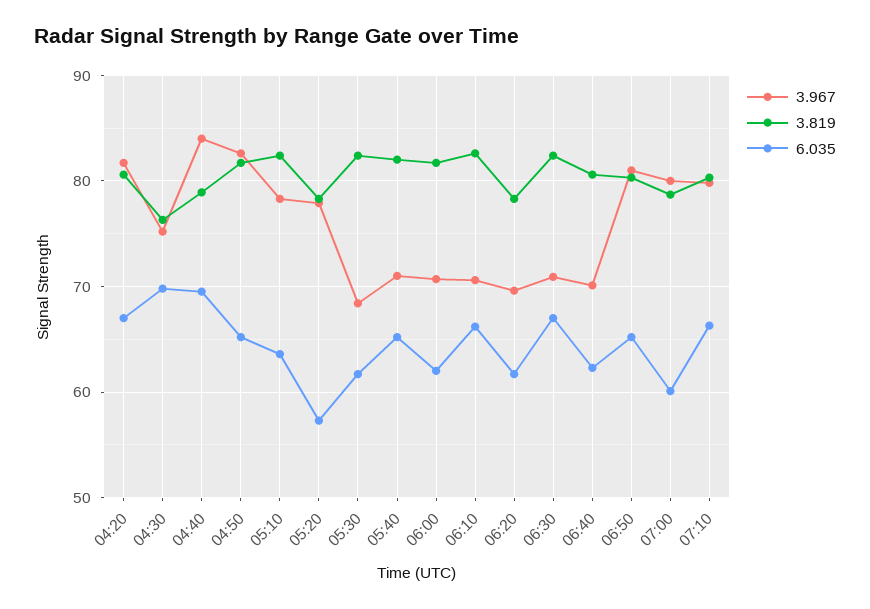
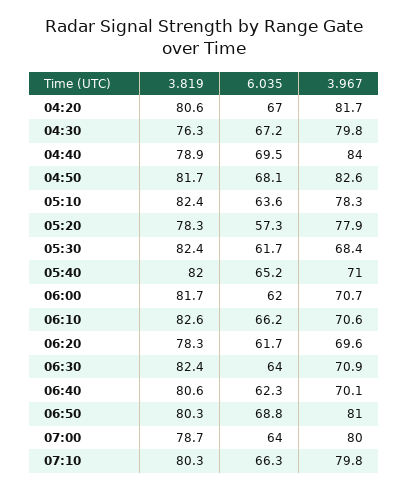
3.967, 04:30: 75 -> 79.8
6.035, 04:30: 70 -> 67.2
6.035, 04:50: 65 -> 68.1
6.035, 06:30: 67 -> 64
6.035, 06:50: 65 -> 68.8
6.035, 07:00: 60 -> 64

